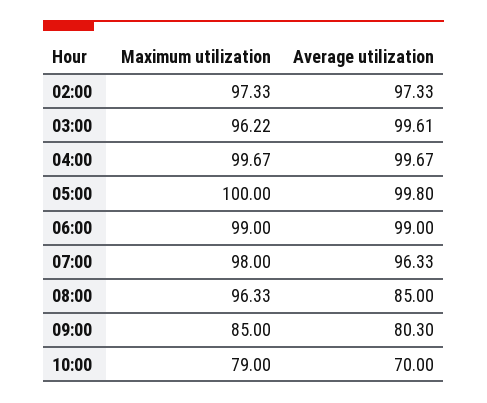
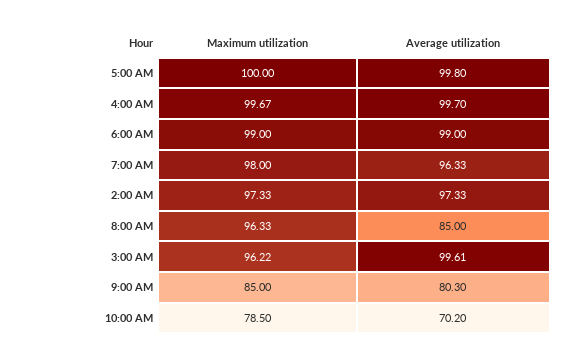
Average utilization, 04:00: 99.67 -> 99.7
Maximum utilization, 10:00: 79 -> 78.5
Average utilization, 10:00: 70 -> 70.2

